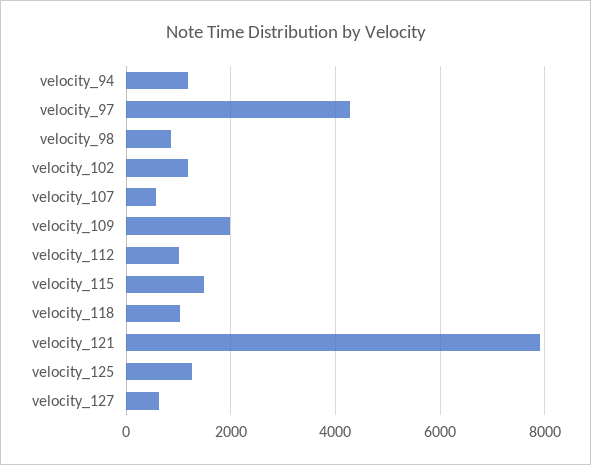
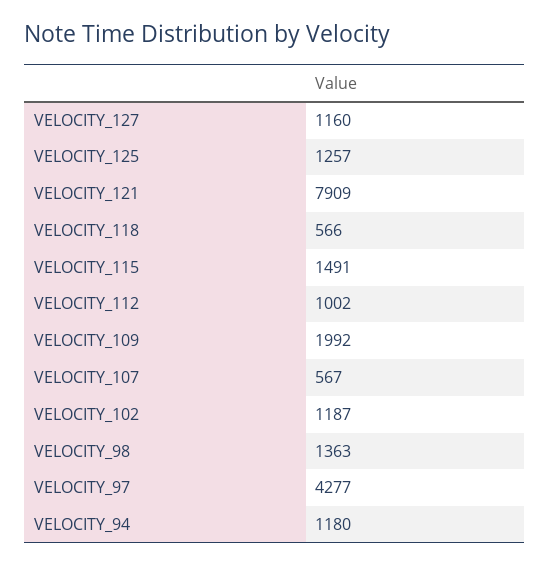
velocity_98: 800 -> 1363
velocity_118: 1000 -> 566
velocity_127: 600 -> 1160

